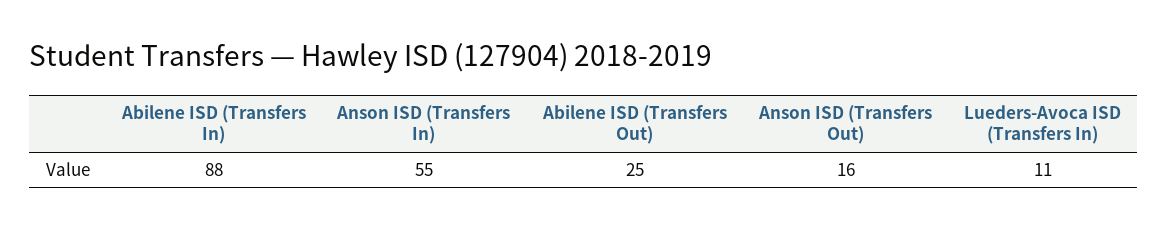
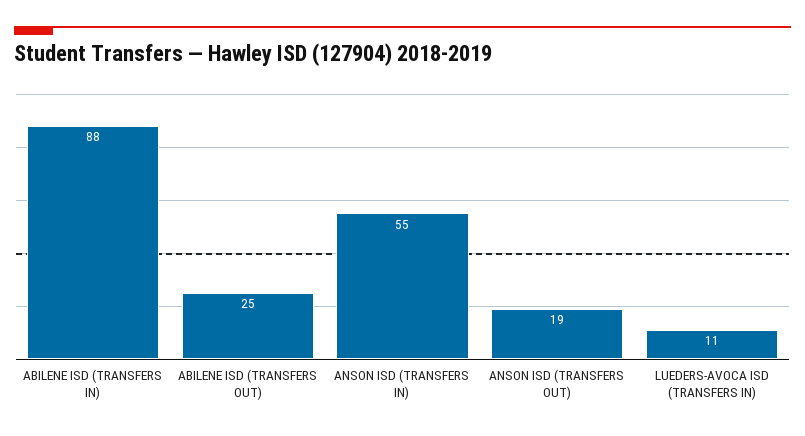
Anson ISD (Transfers Out): 16 -> 19

